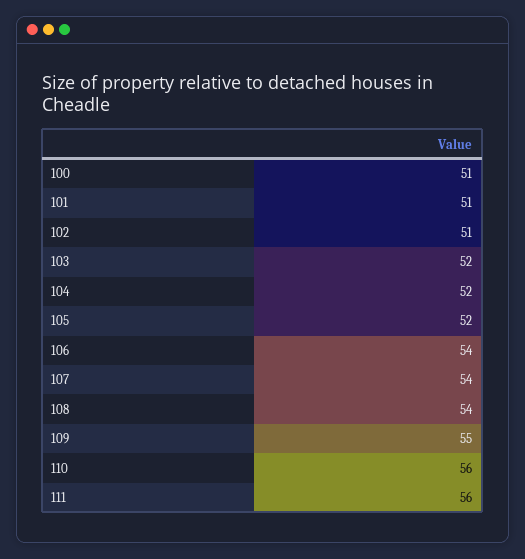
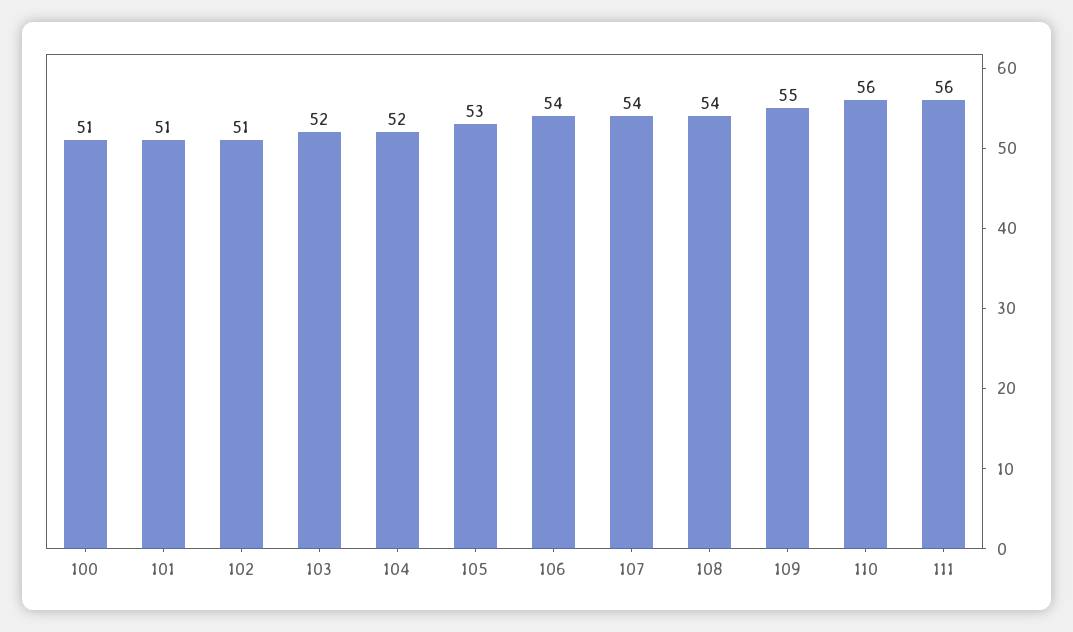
105: 52 -> 53

